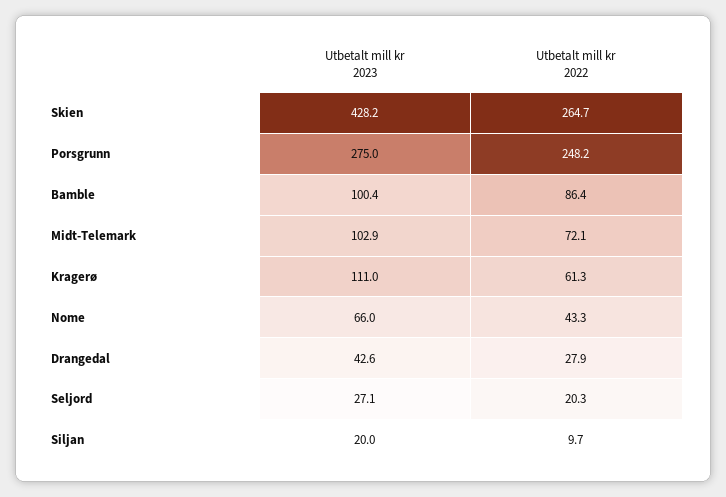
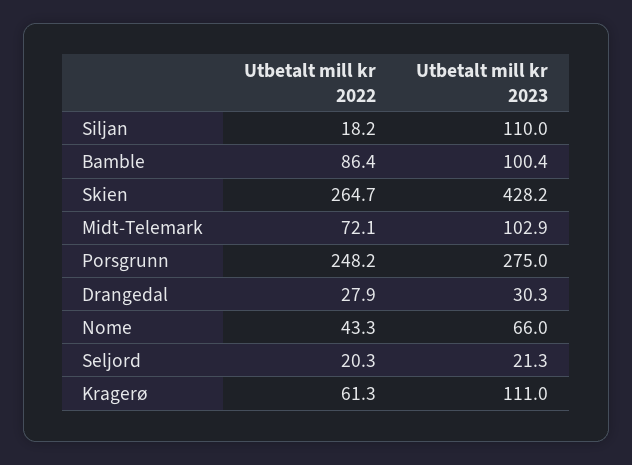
Utbetalt mill kr 2023, Drangedal: 42.6 -> 30.3
Utbetalt mill kr 2023, Seljord: 27.1 -> 21.3
Utbetalt mill kr 2023, Siljan: 20 -> 110
Utbetalt mill kr 2022, Siljan: 9.7 -> 18.2

